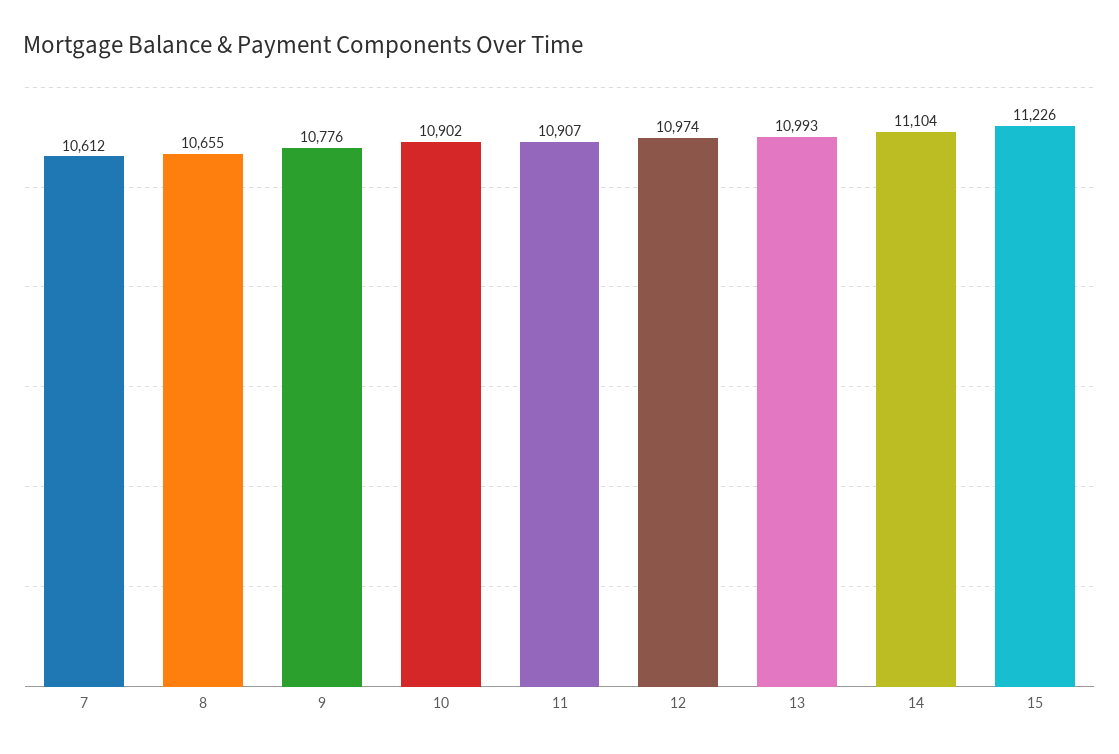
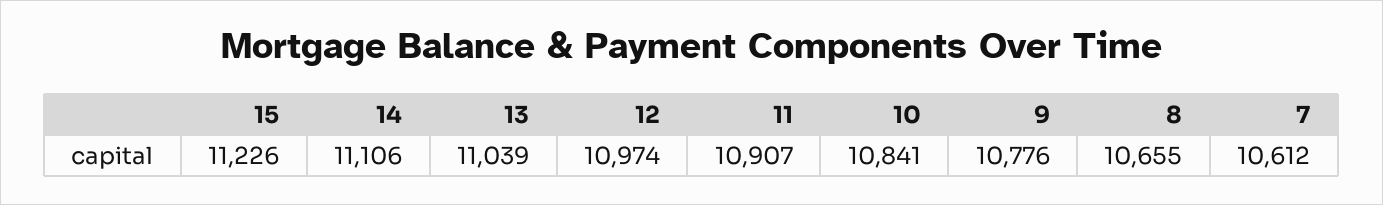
10: 10902 -> 10841
13: 10993 -> 11039
14: 11104 -> 11106

